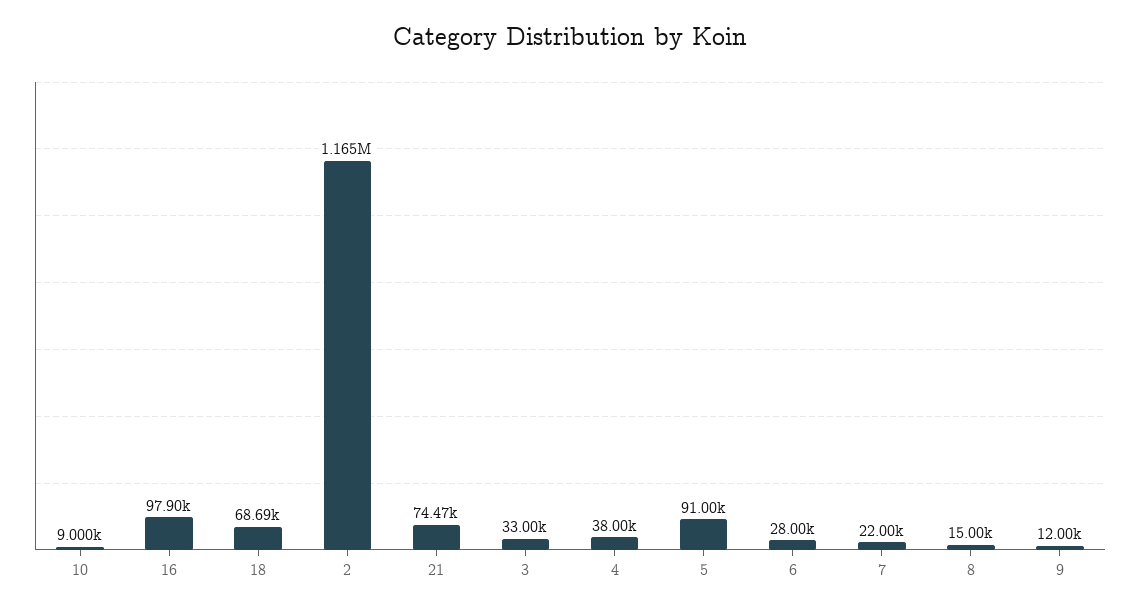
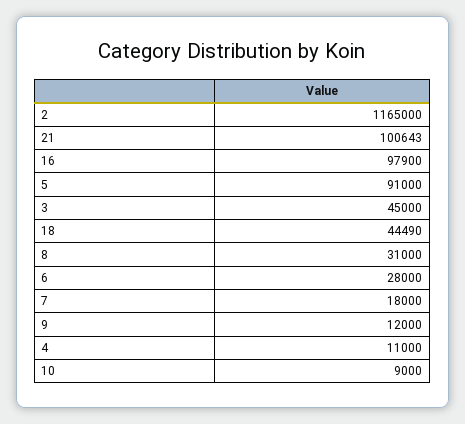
18: 68690 -> 44490
21: 74470 -> 100643
3: 33000 -> 45000
4: 38000 -> 11000
7: 22000 -> 18000
8: 15000 -> 31000

